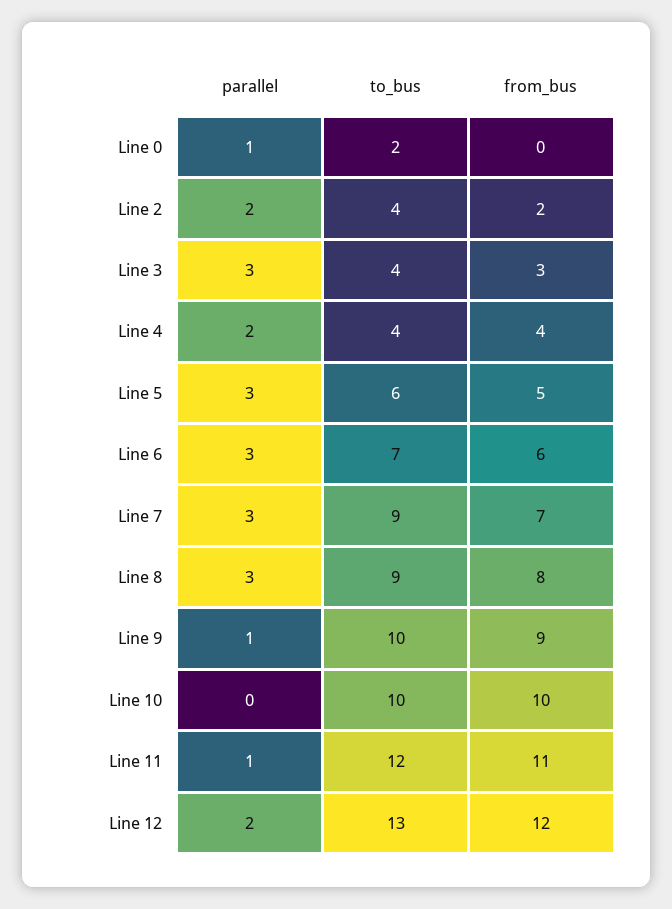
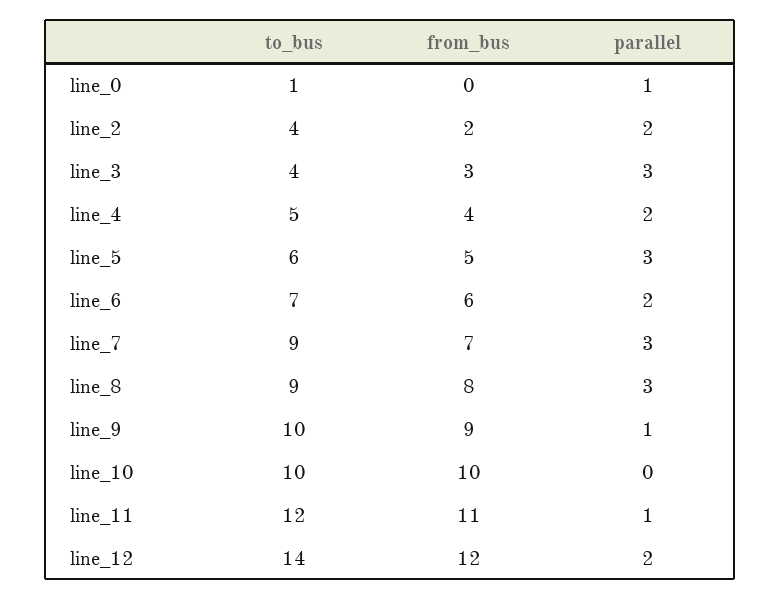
to_bus, Line 0: 2 -> 1
to_bus, Line 4: 4 -> 5
parallel, Line 6: 3 -> 2
to_bus, Line 12: 13 -> 14

